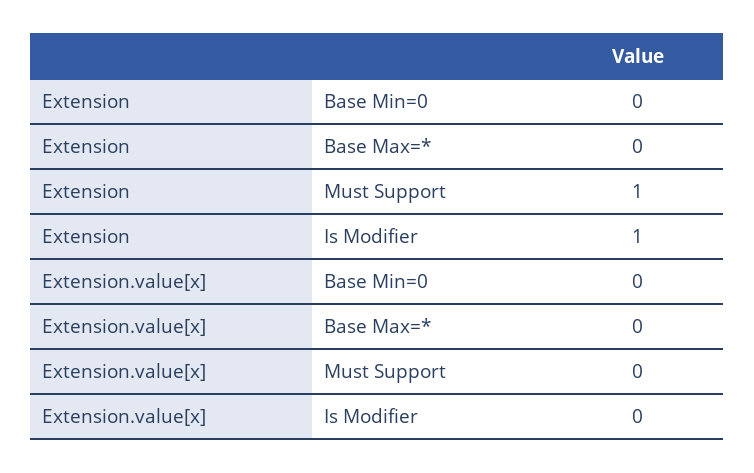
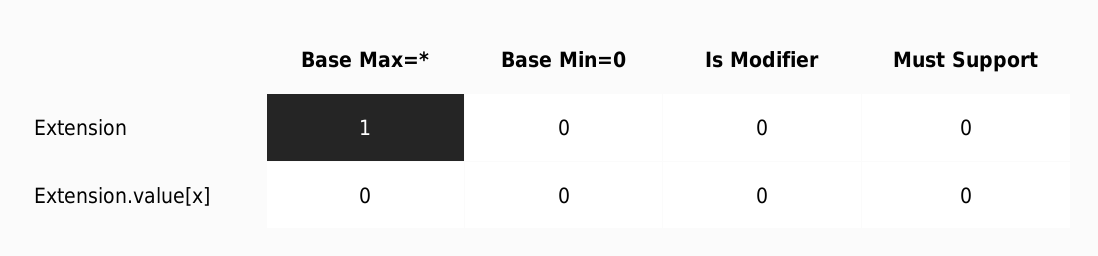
Extension, Base Max=*: 0 -> 1
Extension, Must Support: 1 -> 0
Extension, Is Modifier: 1 -> 0

